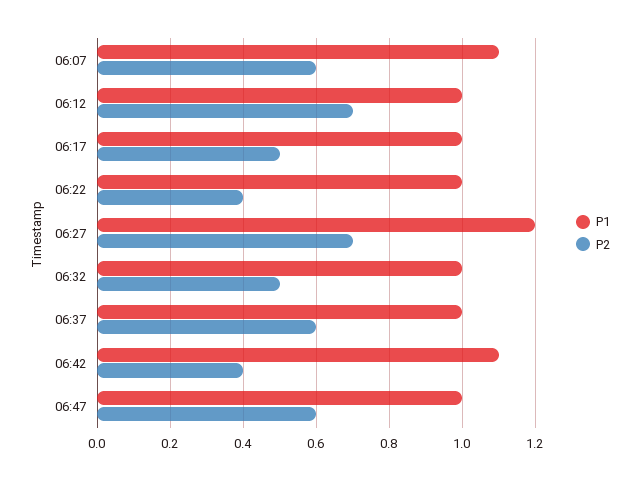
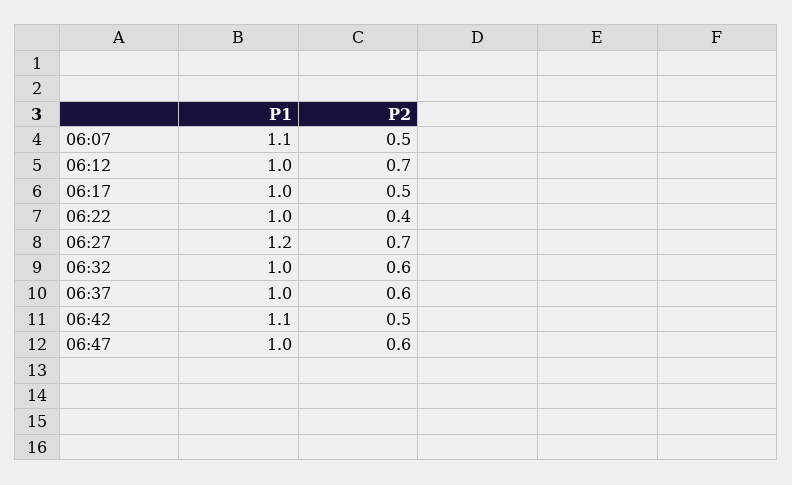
P2, 06:07: 0.6 -> 0.5
P2, 06:32: 0.5 -> 0.6
P2, 06:42: 0.4 -> 0.5

